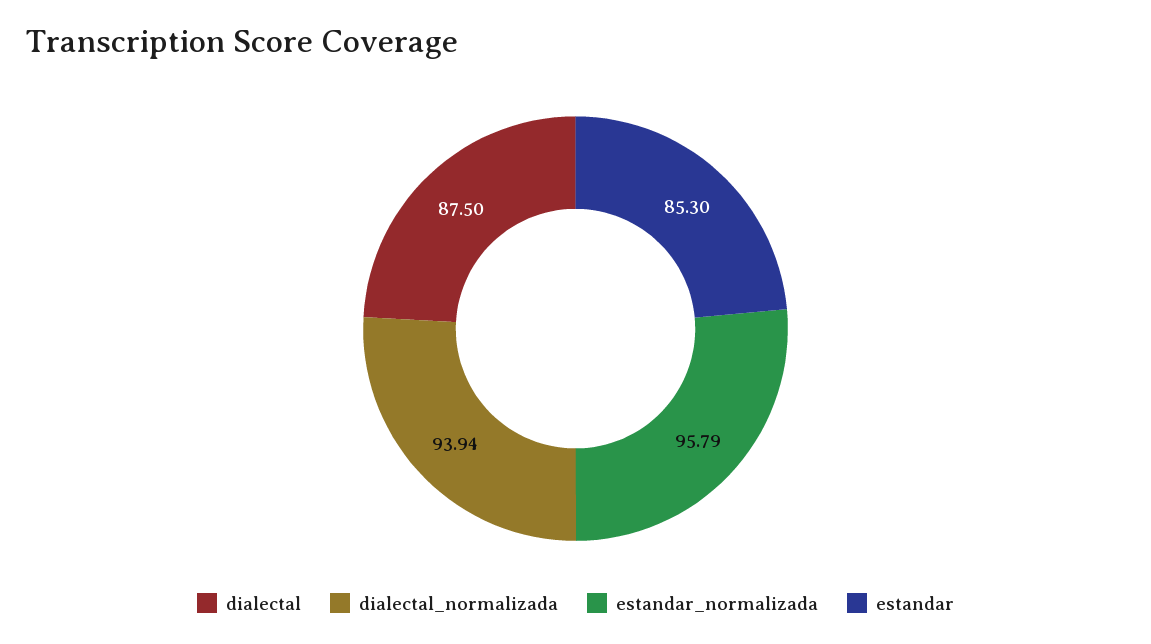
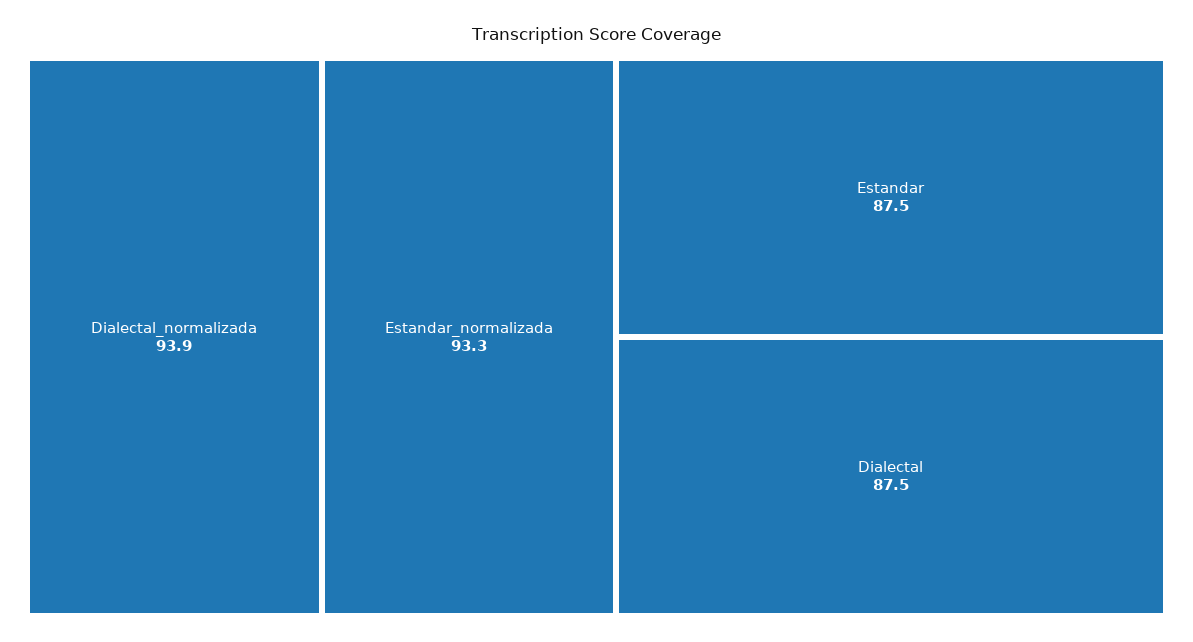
estandar_normalizada: 95.79 -> 93.3
estandar: 85.3 -> 87.5

